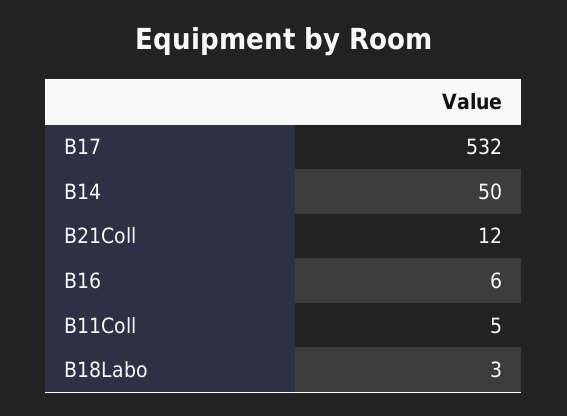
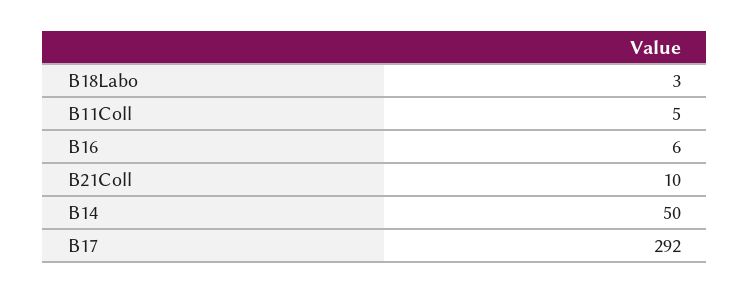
B17: 532 -> 292
B21Coll: 12 -> 10

